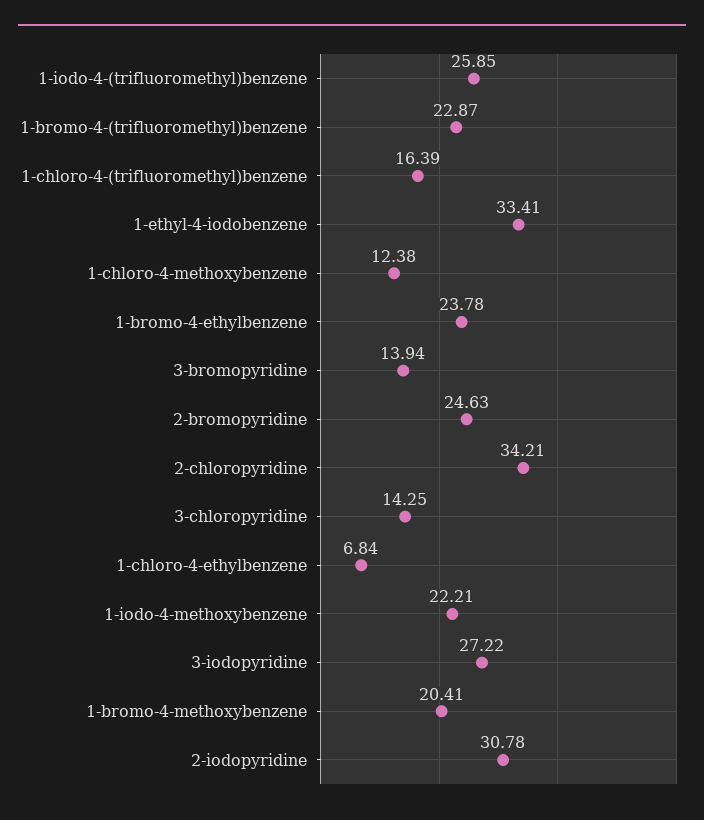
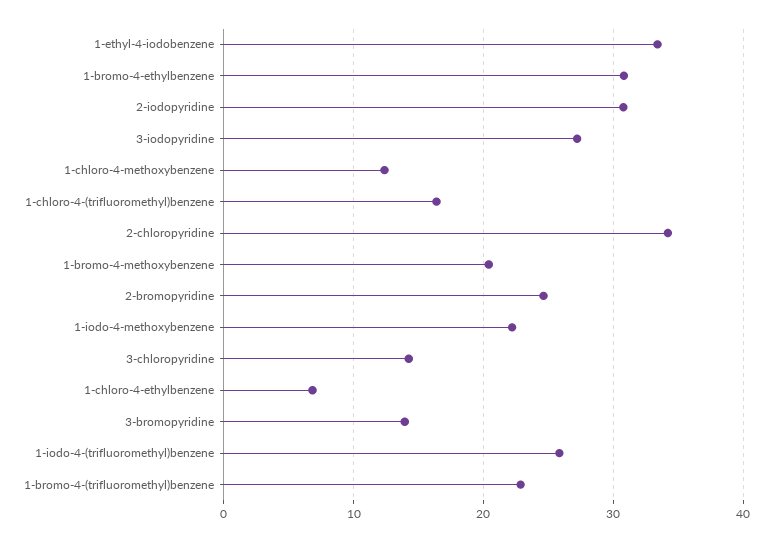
1-bromo-4-ethylbenzene: 23.78 -> 31

